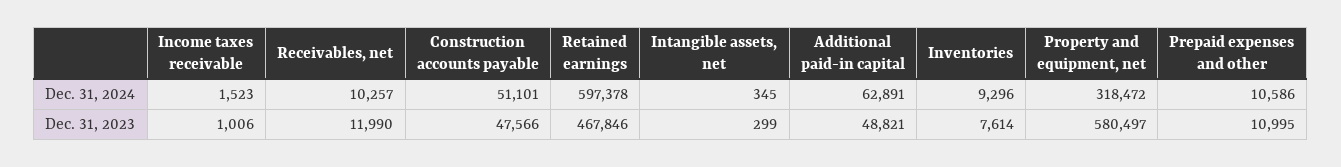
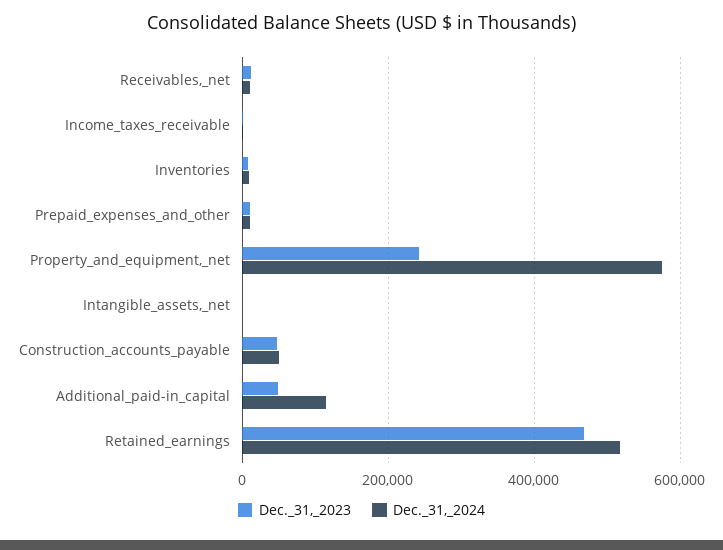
Dec. 31, 2024, Retained earnings: 597378 -> 520000
Dec. 31, 2024, Additional paid-in capital: 62891 -> 120000
Dec. 31, 2024, Property and equipment, net: 318472 -> 580000
Dec. 31, 2023, Property and equipment, net: 580497 -> 240000

